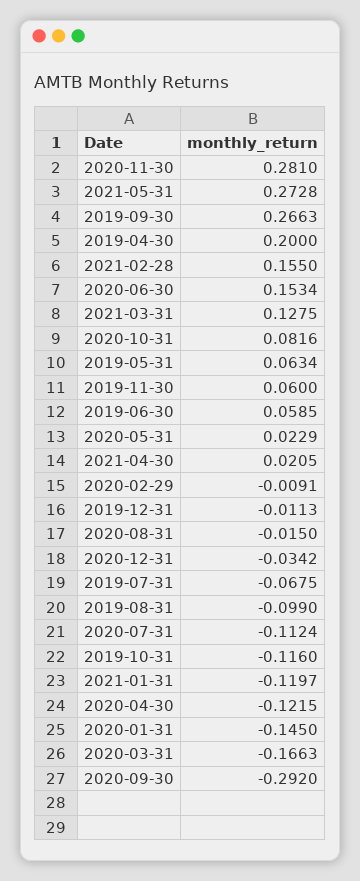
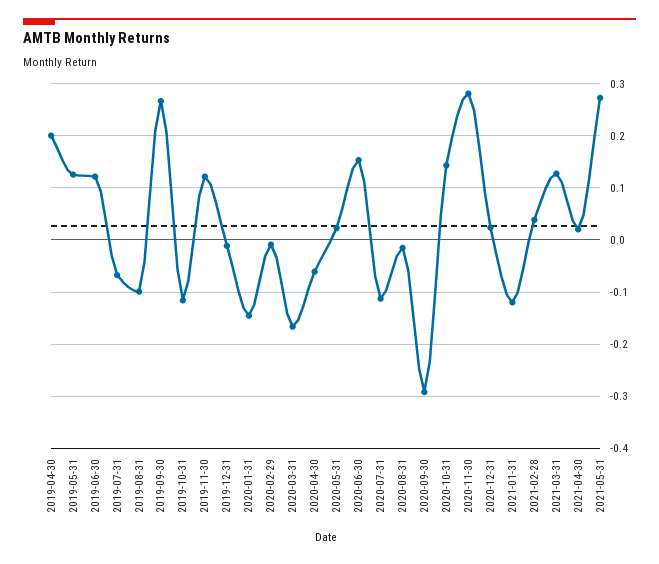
2021-02-28: 0.155 -> 0.04
2020-10-31: 0.0816 -> 0.14
2019-05-31: 0.0634 -> 0.12
2019-11-30: 0.06 -> 0.12
2019-06-30: 0.0585 -> 0.12
2020-12-31: -0.0342 -> 0.02
2020-04-30: -0.1215 -> -0.06

